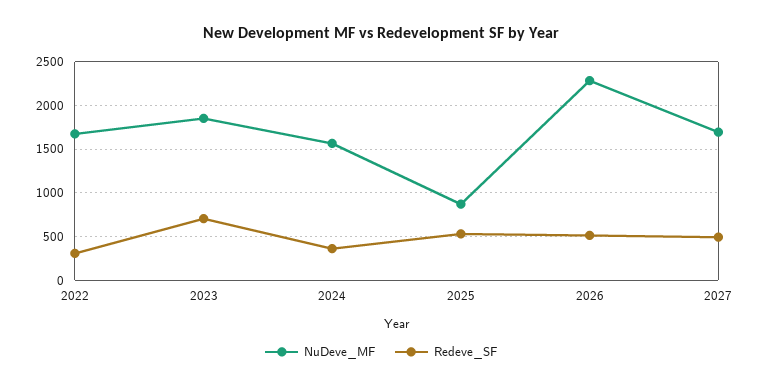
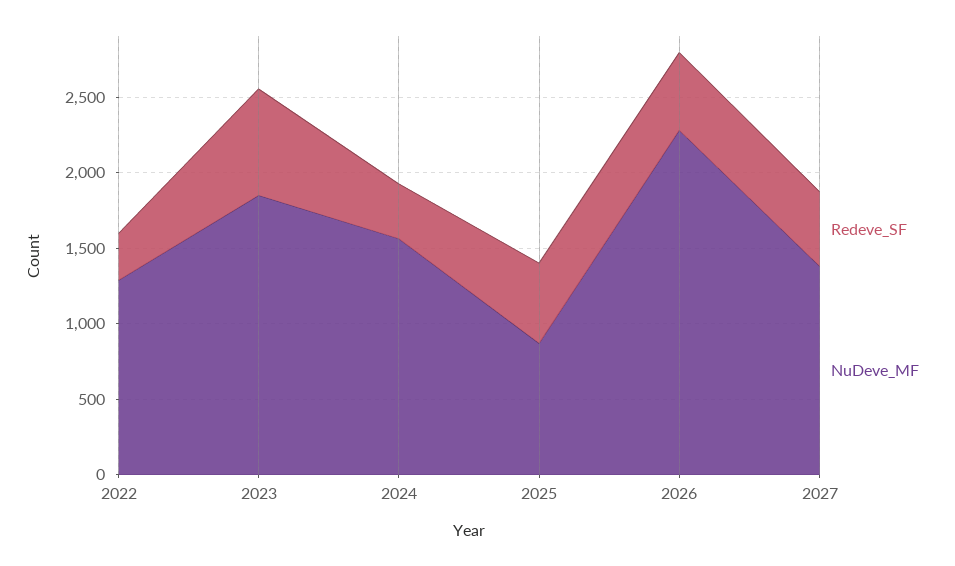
NuDeve_MF, 2022: 1700 -> 1300
NuDeve_MF, 2027: 1700 -> 1400

